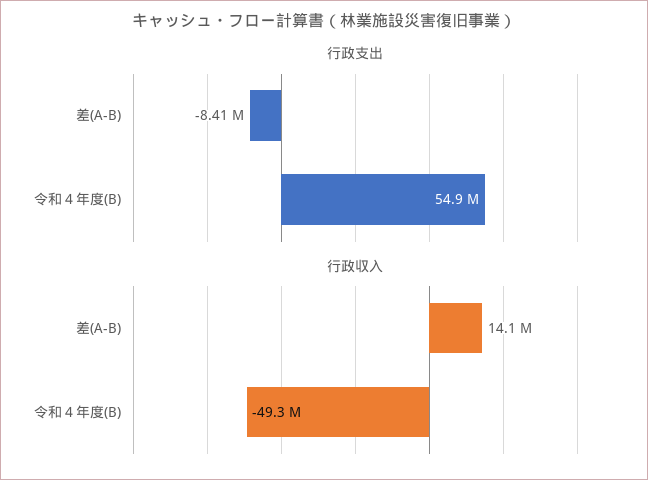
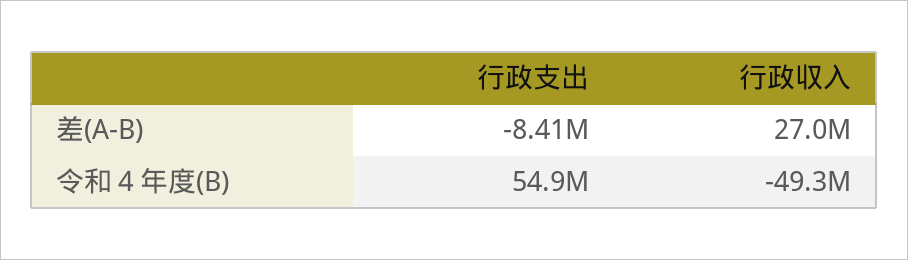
行政収入, 差(A-B): 14100000 -> 27000000

